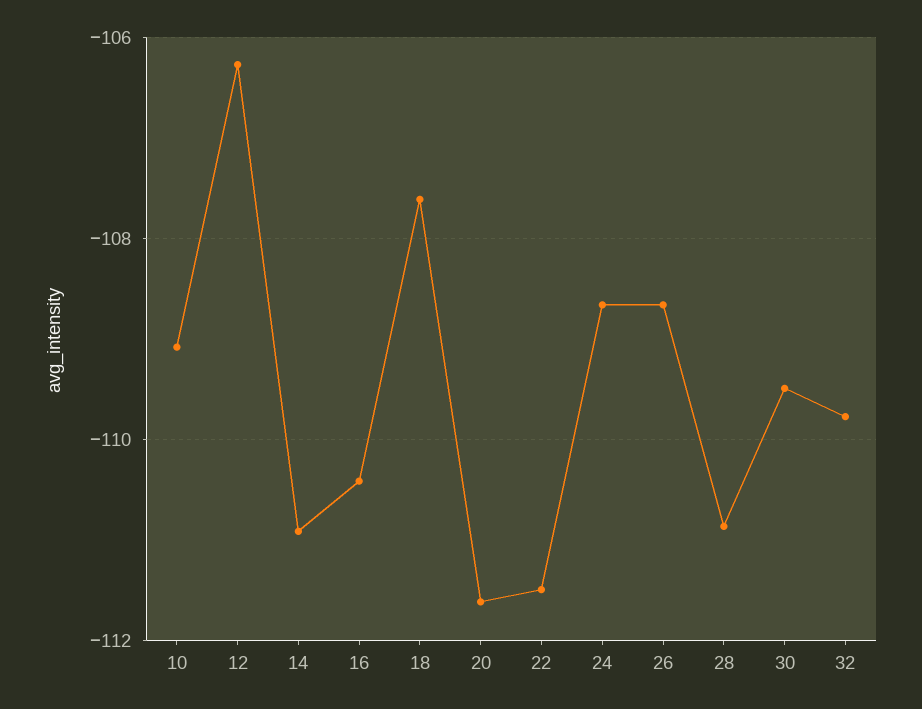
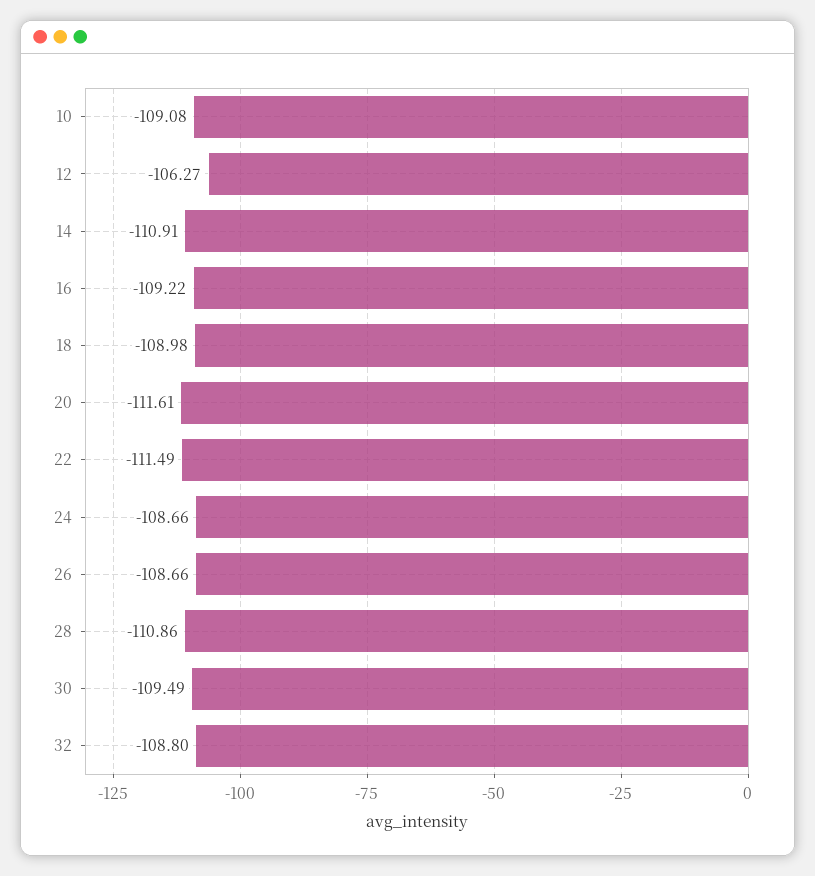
16: -110.4 -> -109.22
18: -107.6 -> -108.98
32: -109.8 -> -108.8

